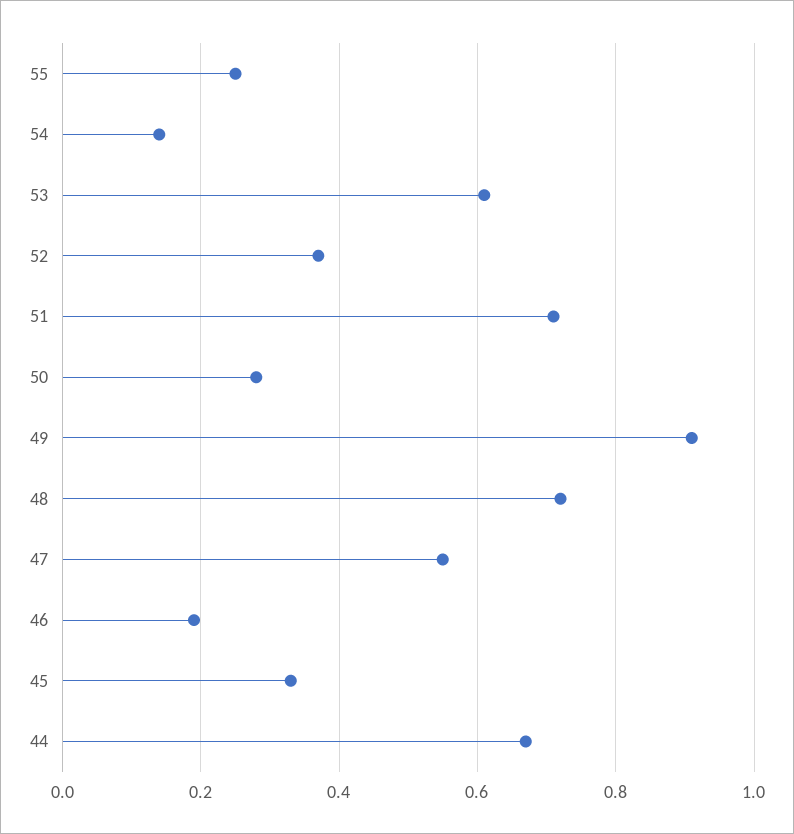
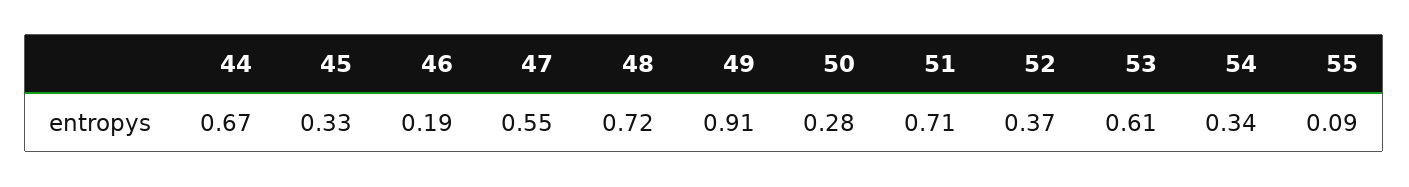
55: 0.25 -> 0.09
54: 0.15 -> 0.34

